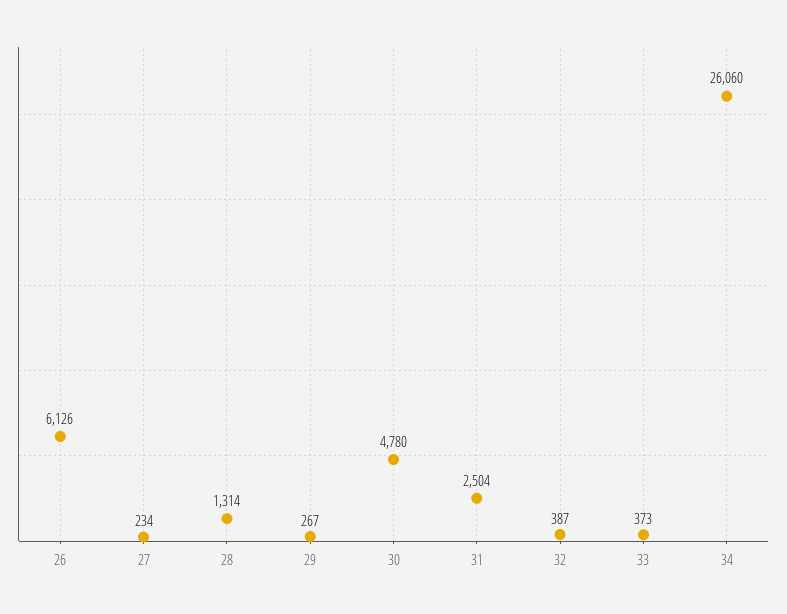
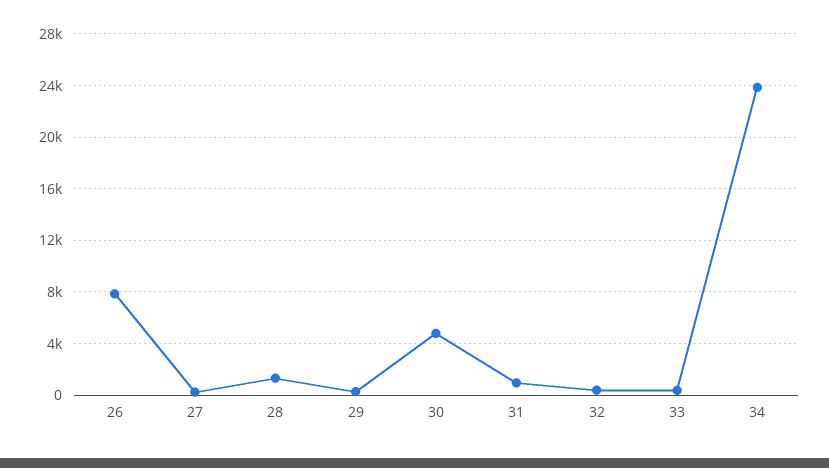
26: 6126 -> 8000
31: 2504 -> 1000
34: 26060 -> 24000

